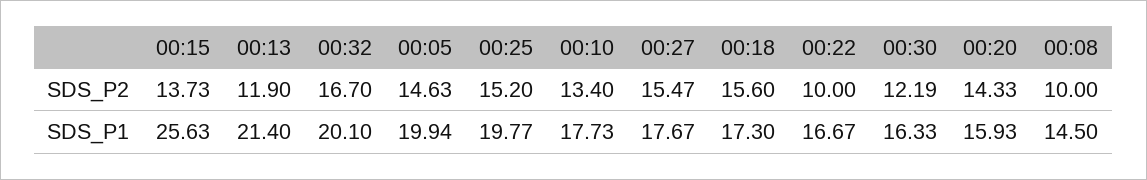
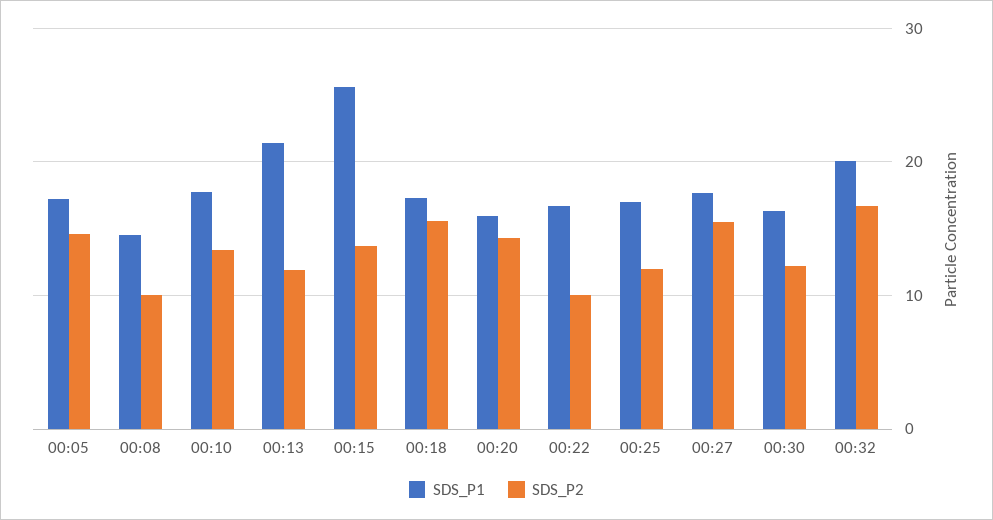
SDS_P2, 00:25: 15.2 -> 12
SDS_P1, 00:05: 19.94 -> 17
SDS_P1, 00:25: 19.77 -> 17

